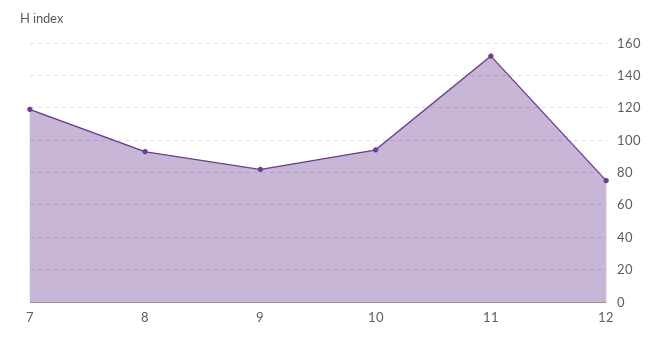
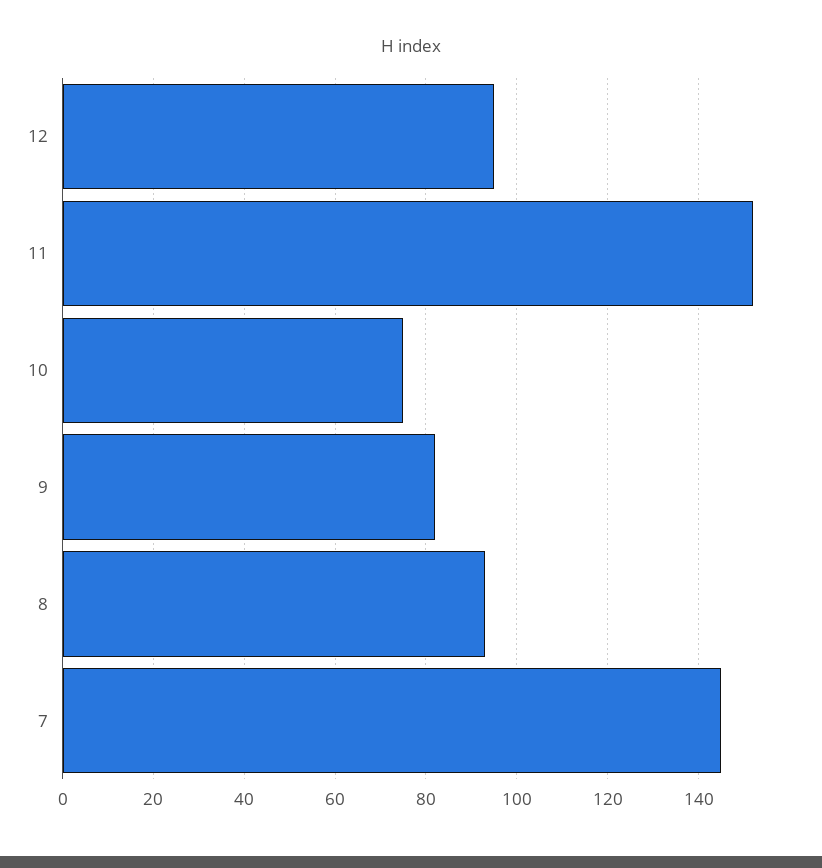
7: 120 -> 145
10: 95 -> 75
12: 75 -> 95

